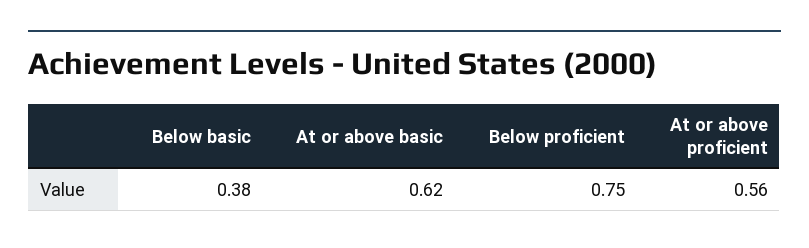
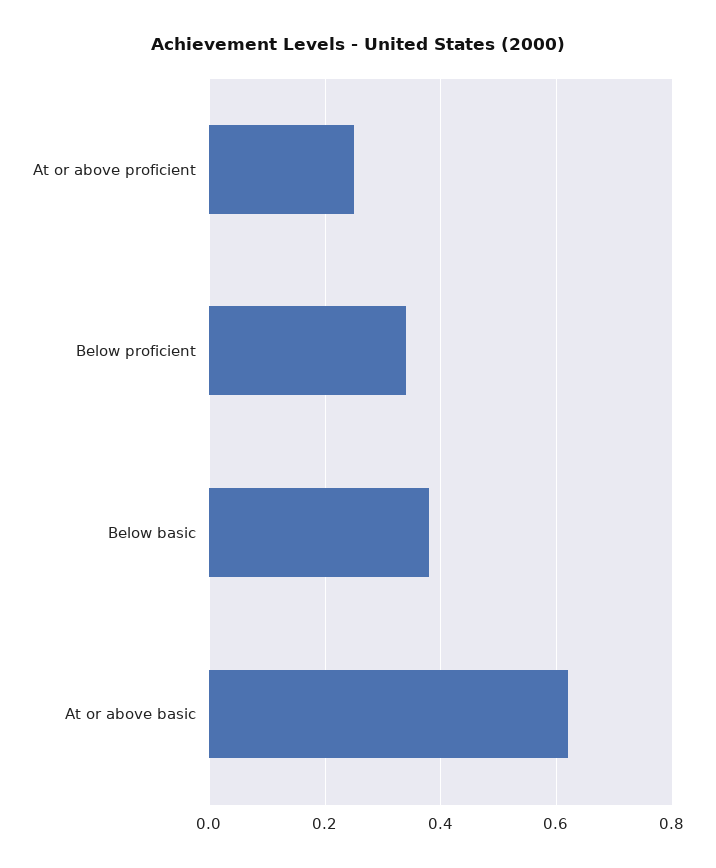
Below proficient: 0.75 -> 0.35
At or above proficient: 0.56 -> 0.25

